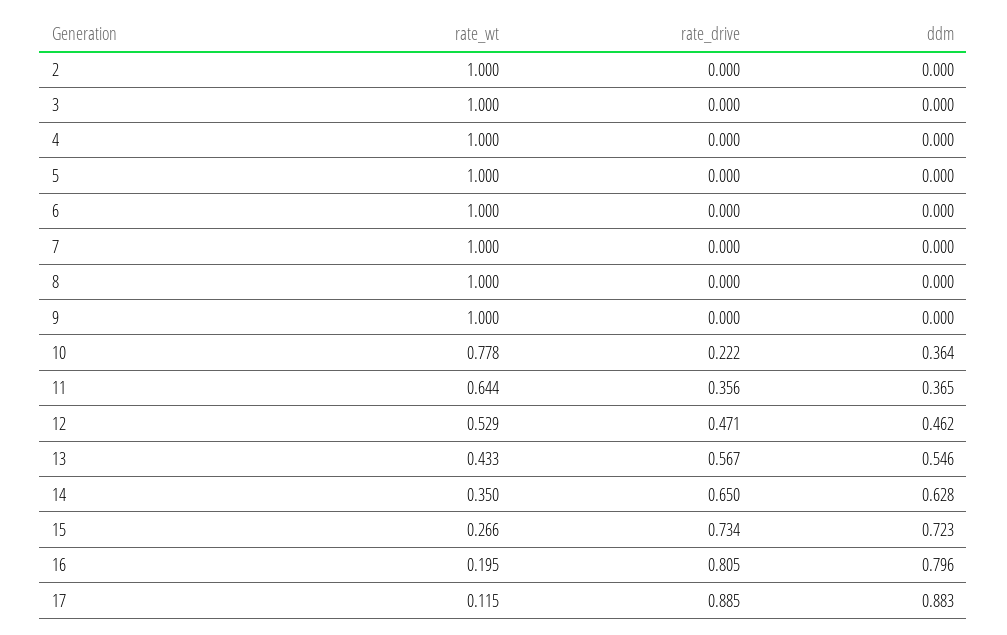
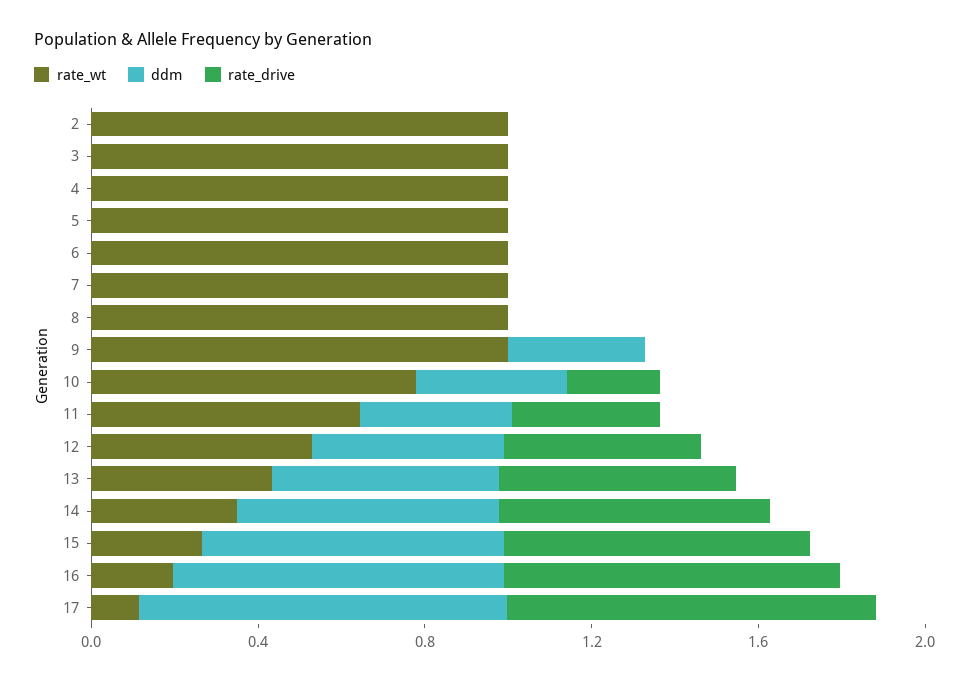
ddm, 9: 0 -> 0.3

